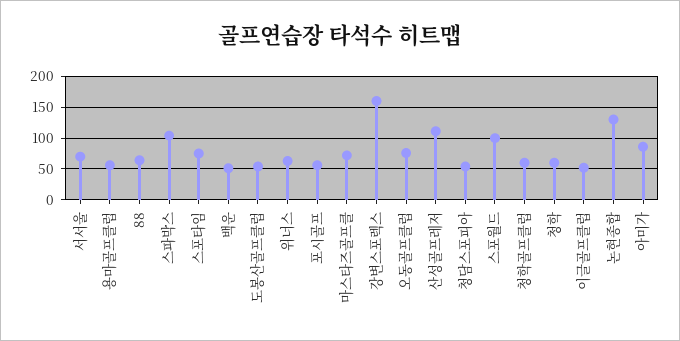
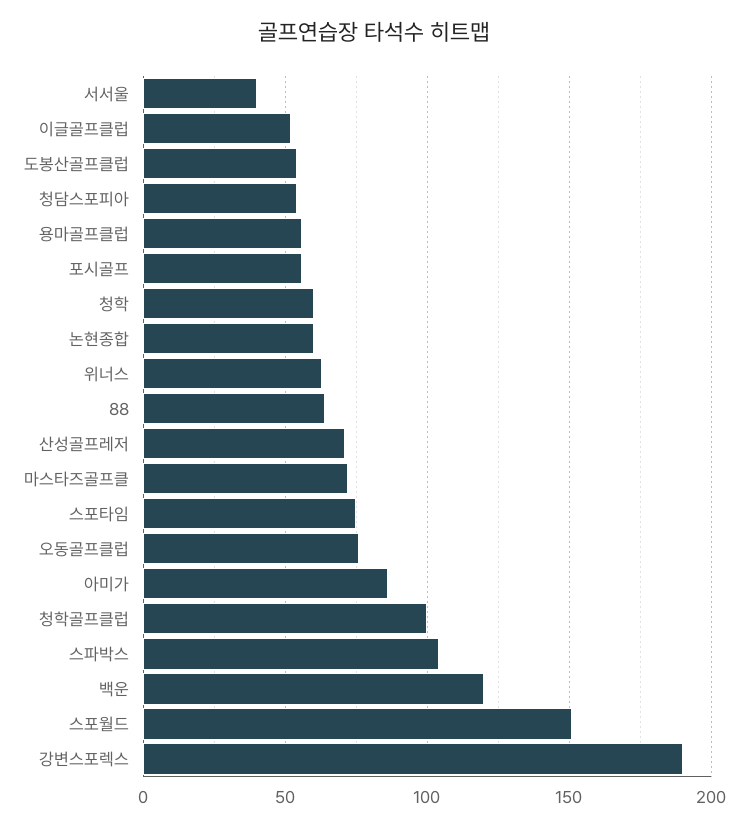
서서울: 70 -> 40
백운: 50 -> 120
강변스포렉스: 160 -> 190
산성골프레저: 110 -> 70
스포월드: 100 -> 150
청학골프클럽: 60 -> 100
논현종합: 130 -> 60

